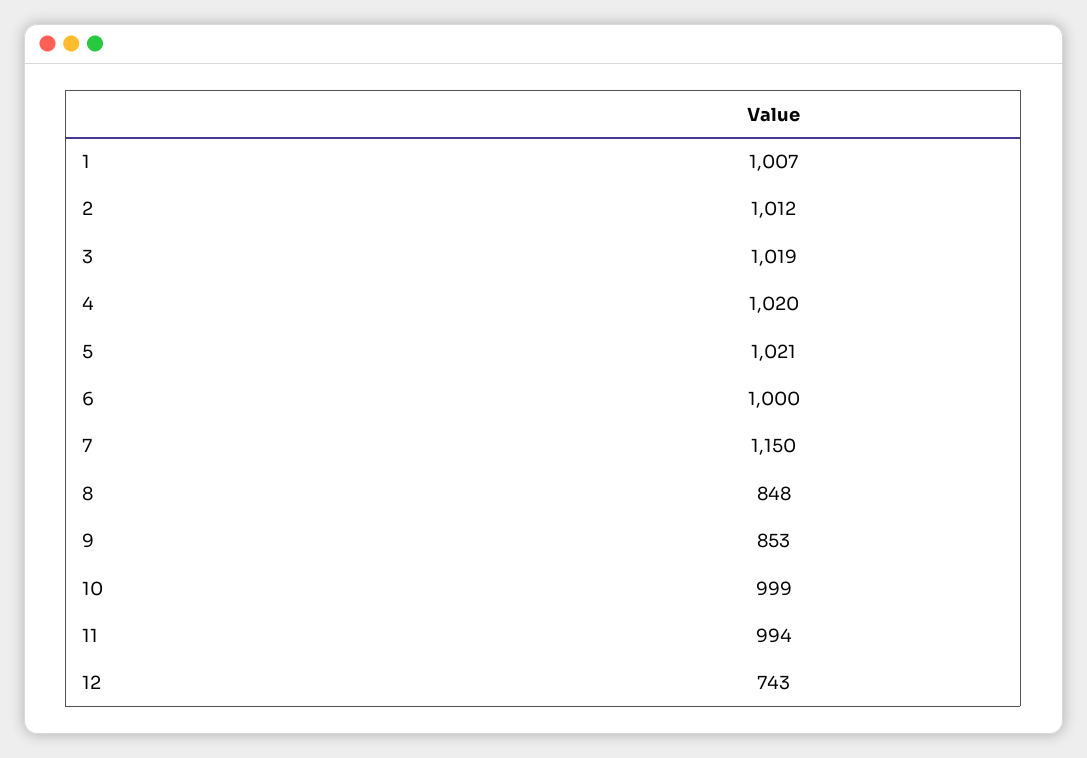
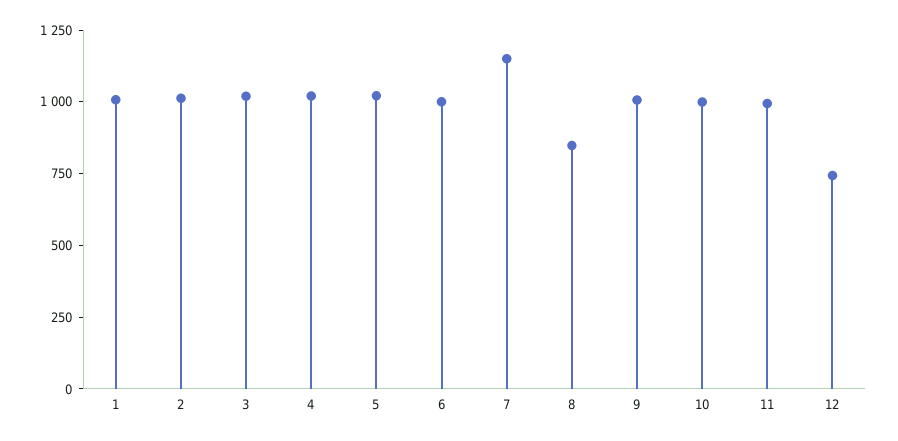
9: 853 -> 1000

